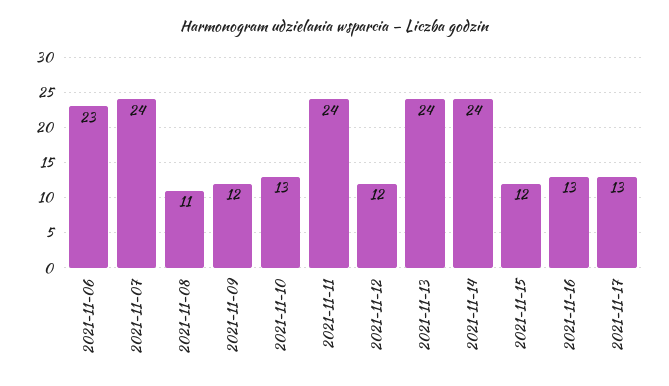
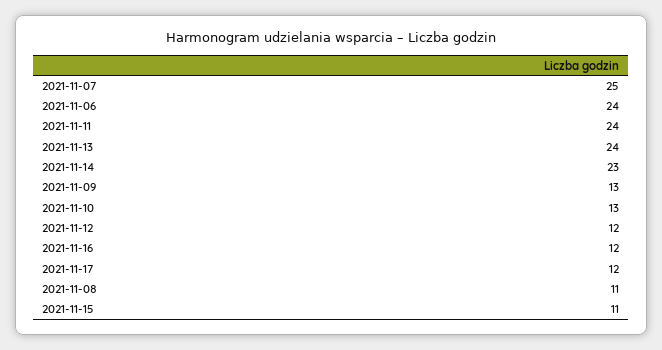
2021-11-06: 23 -> 24
2021-11-07: 24 -> 25
2021-11-09: 12 -> 13
2021-11-14: 24 -> 23
2021-11-15: 12 -> 11
2021-11-16: 13 -> 12
2021-11-17: 13 -> 12

